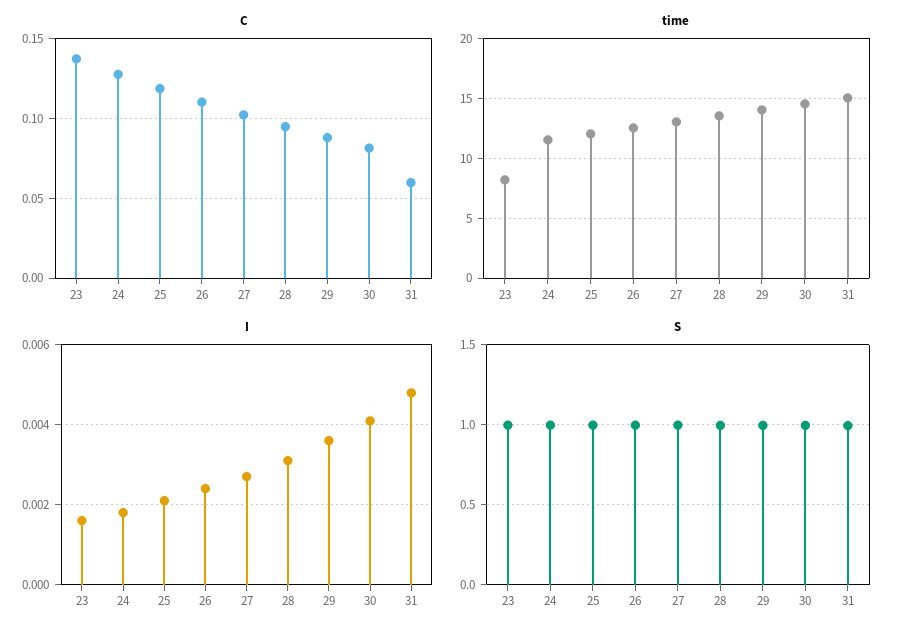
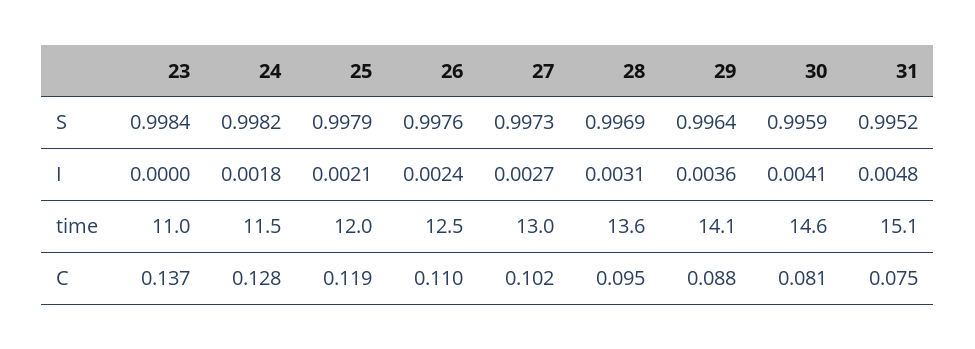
C, 31: 0.06 -> 0.075
time, 23: 8 -> 11
I, 23: 0.0015 -> 0

